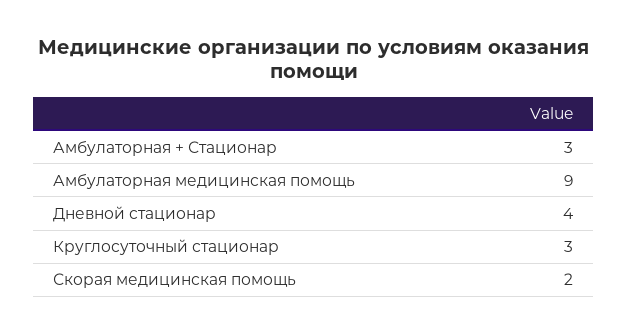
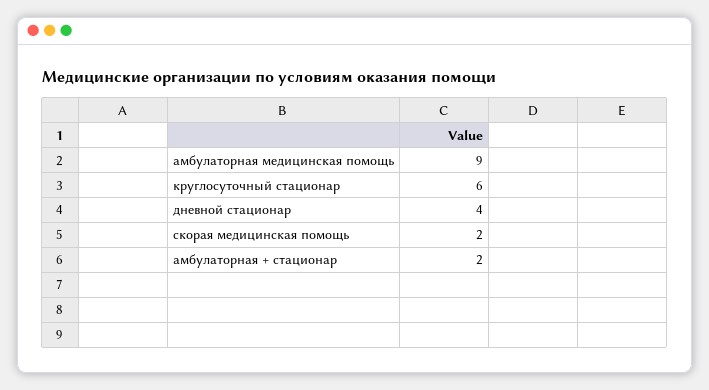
Амбулаторная + Стационар: 3 -> 2
Круглосуточный стационар: 3 -> 6

